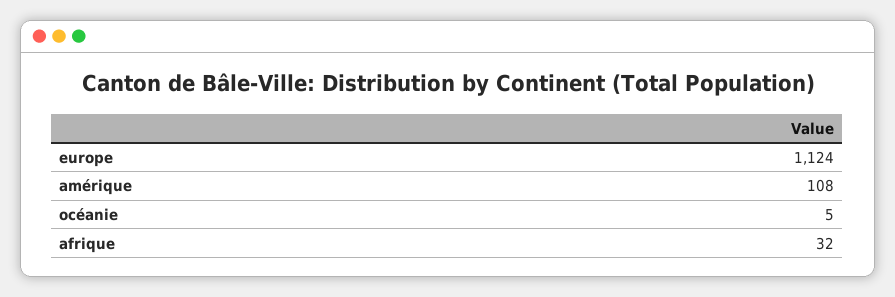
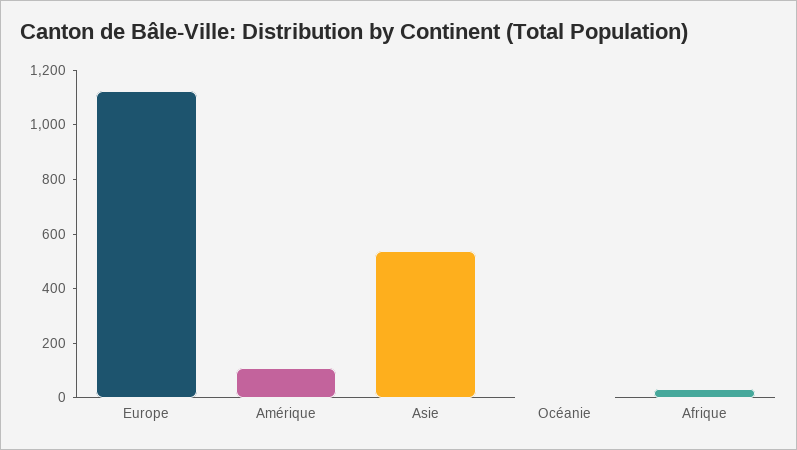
Asie: none -> 550

